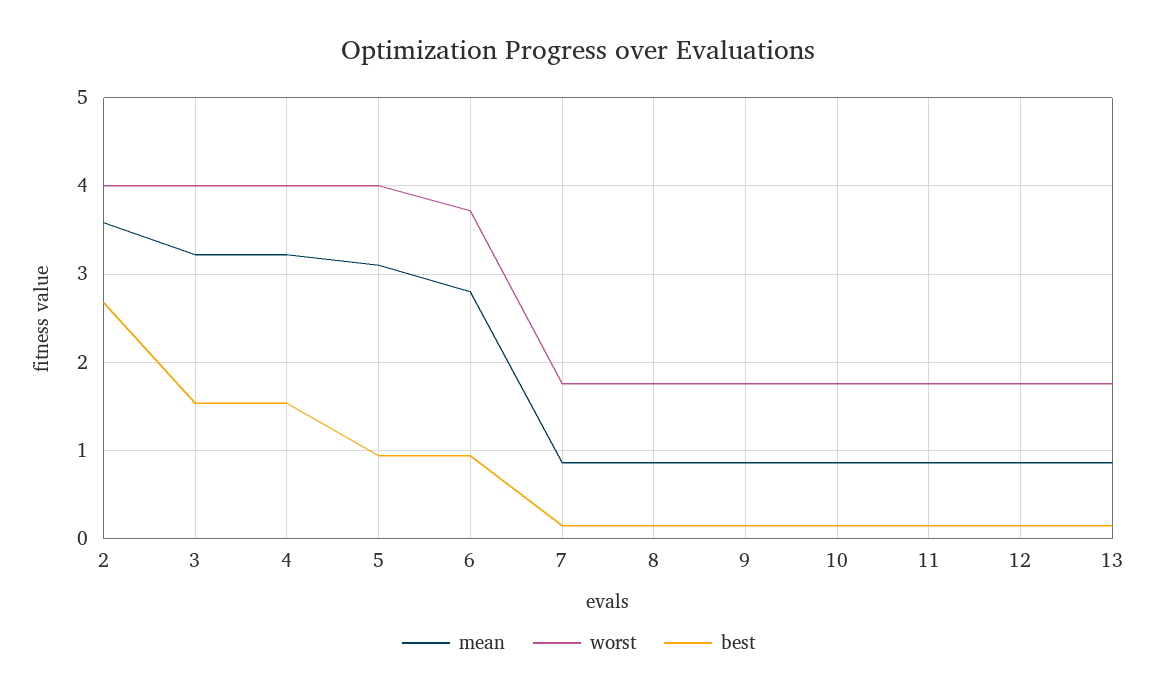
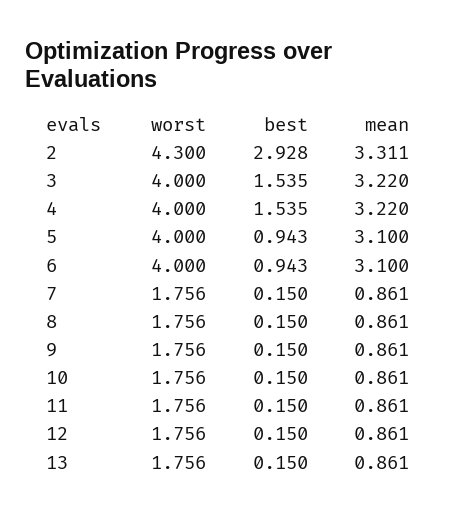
mean, 2: 3.6 -> 3.311
worst, 2: 4 -> 4.3
best, 2: 2.7 -> 2.928
mean, 6: 2.8 -> 3.1
worst, 6: 3.7 -> 4

